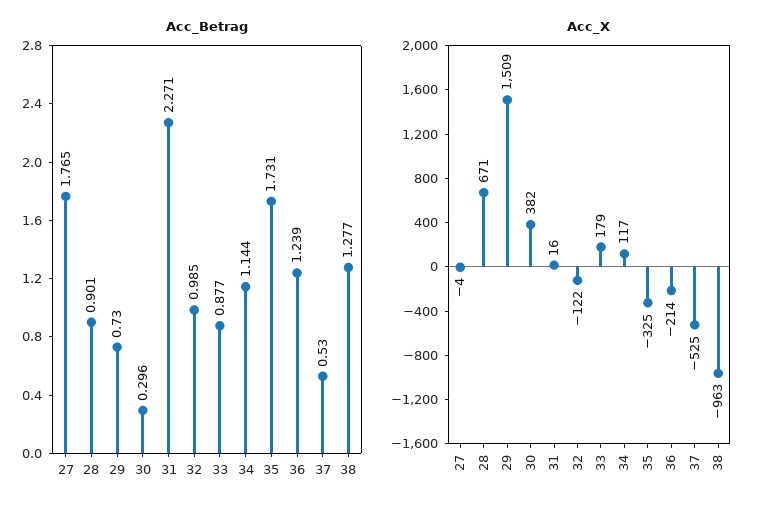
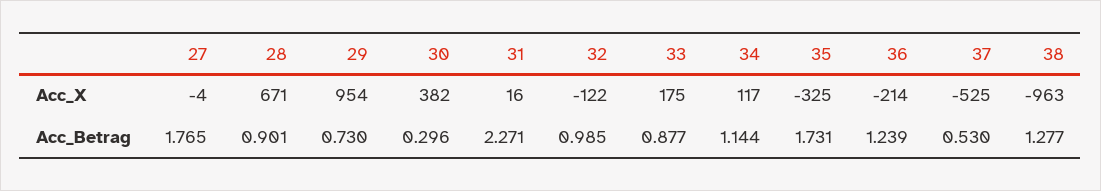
Acc_X, 29: 1509 -> 954
Acc_X, 33: 179 -> 175

